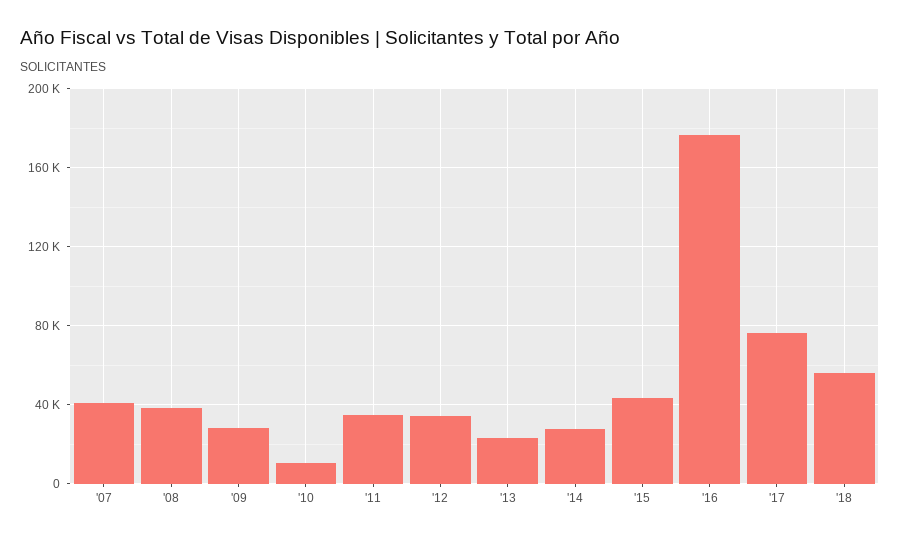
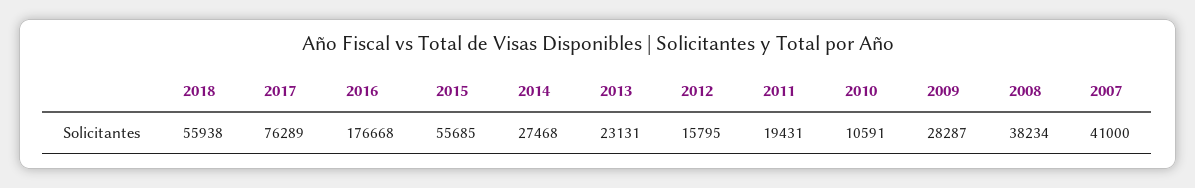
'11: 35000 -> 19431
'12: 35000 -> 15795
'15: 45000 -> 55685

